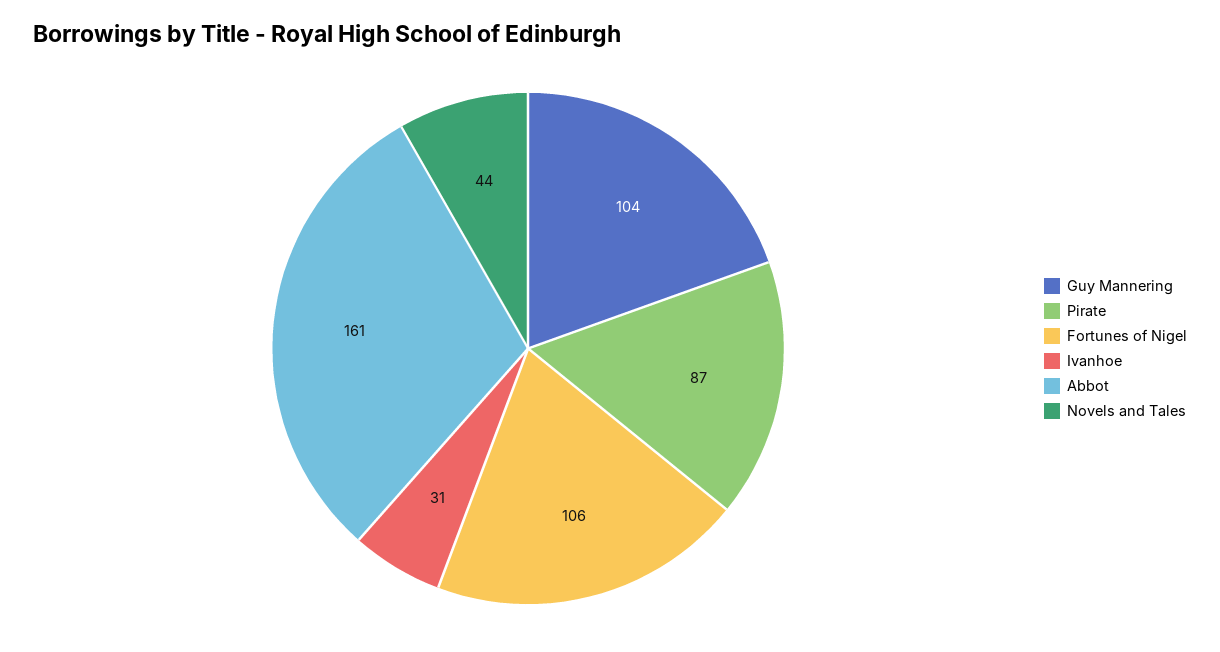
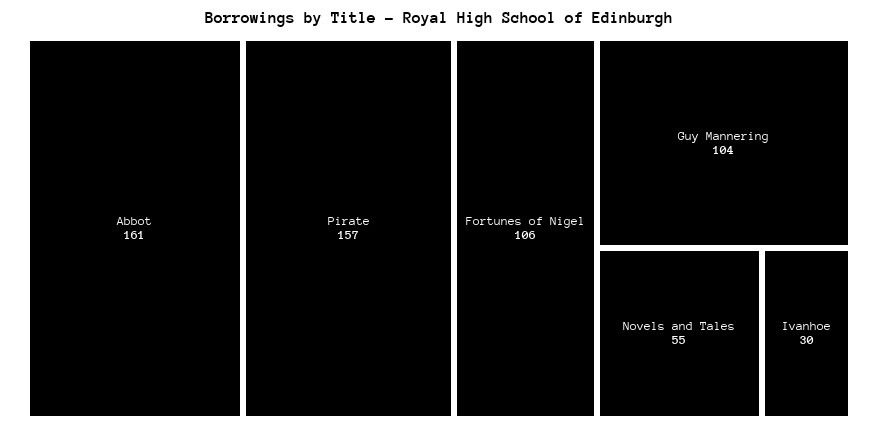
Pirate: 87 -> 157
Ivanhoe: 31 -> 30
Novels and Tales: 44 -> 55

